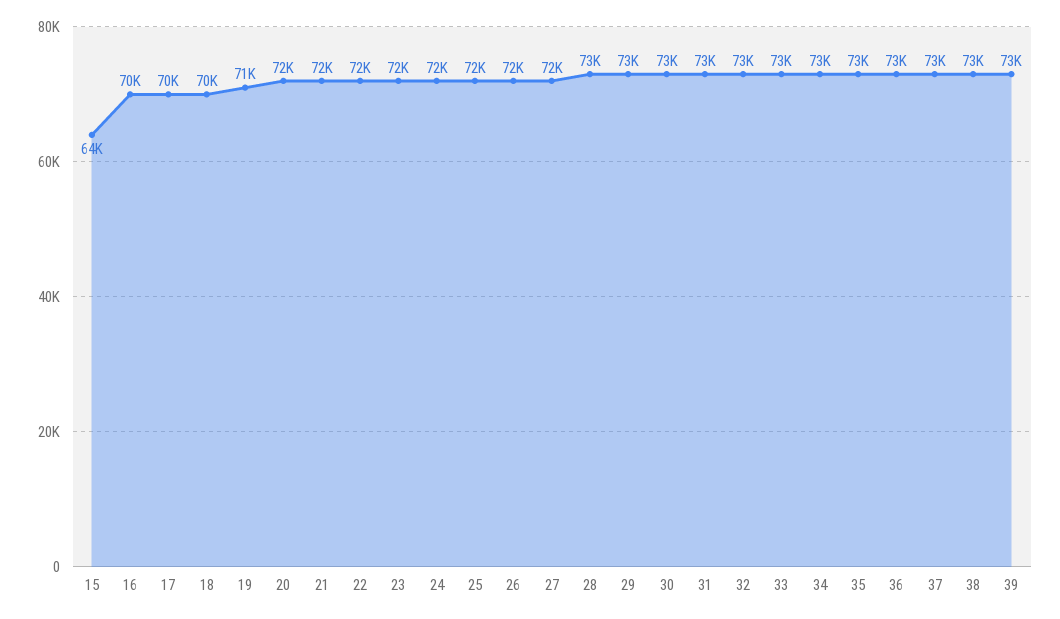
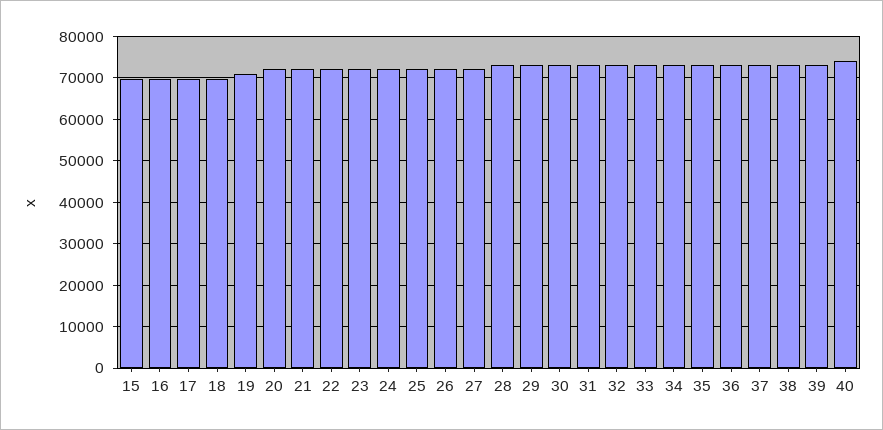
15: 64000 -> 70000
40: none -> 74000

